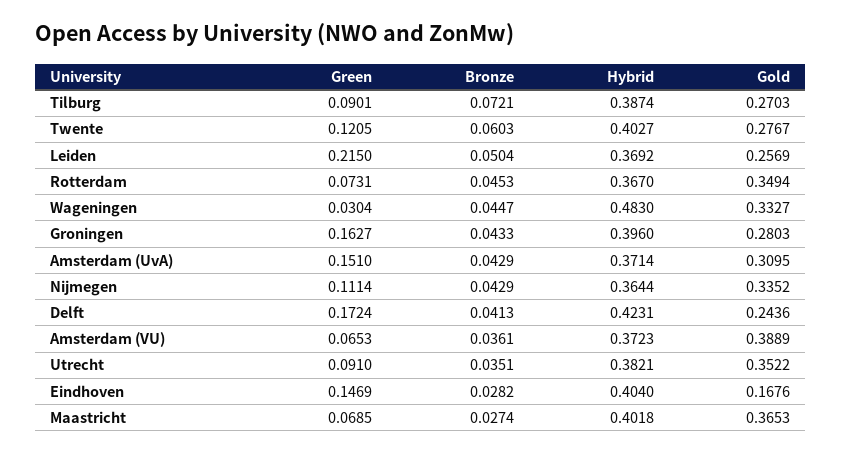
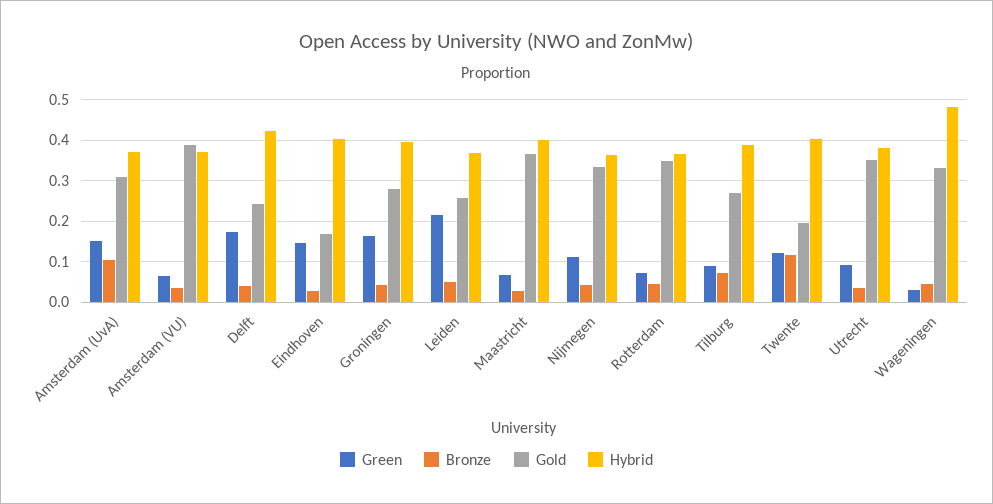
Bronze, Twente: 0.0603 -> 0.12
Gold, Twente: 0.2767 -> 0.2
Bronze, Amsterdam (UvA): 0.0429 -> 0.1

